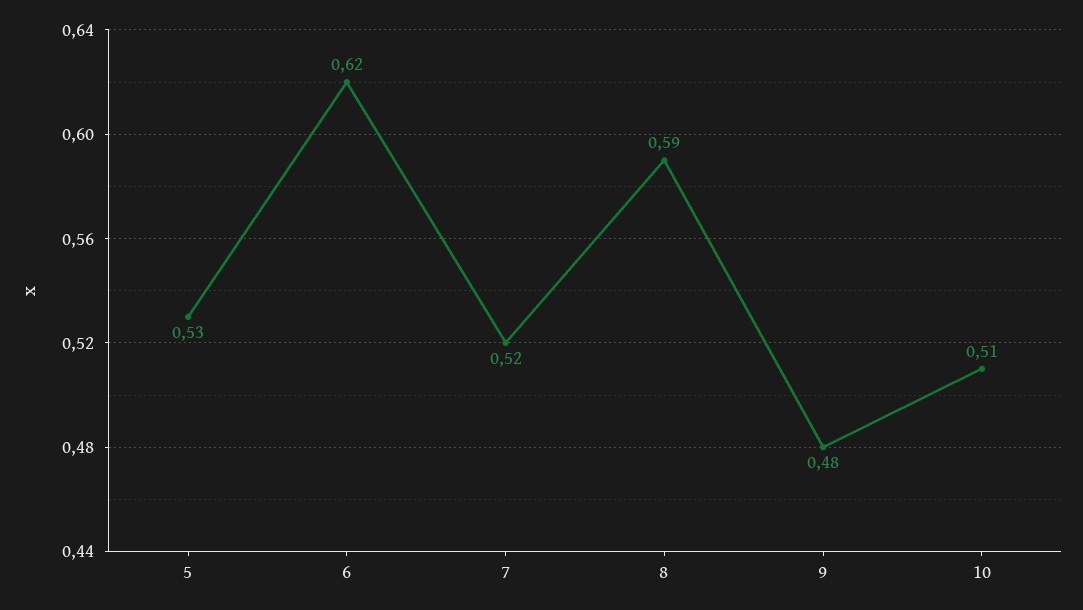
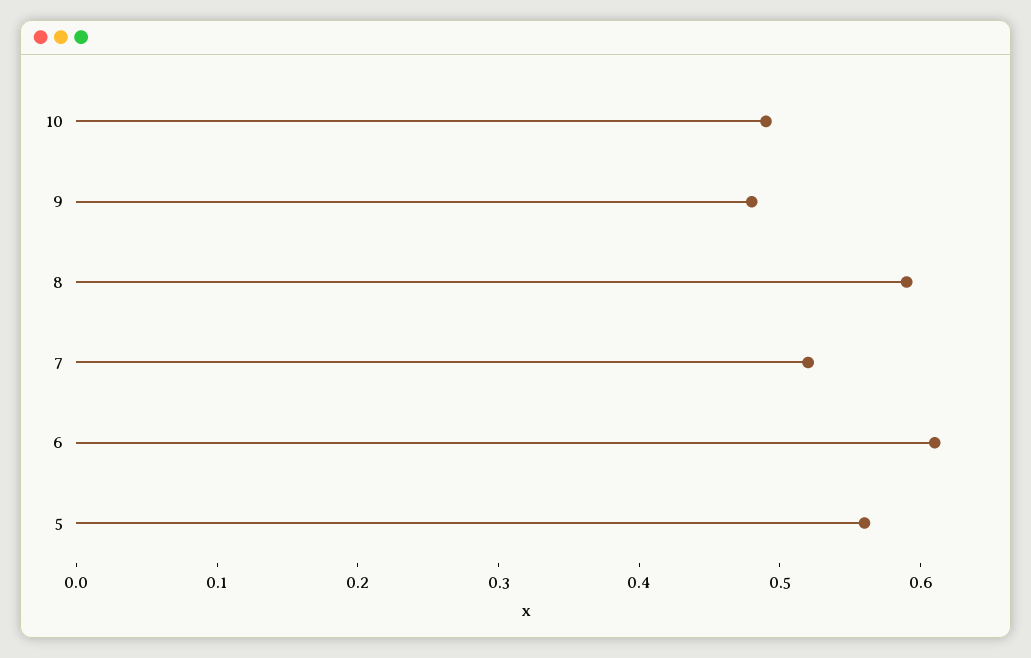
5: 0.53 -> 0.56
6: 0.62 -> 0.61
10: 0.51 -> 0.49

